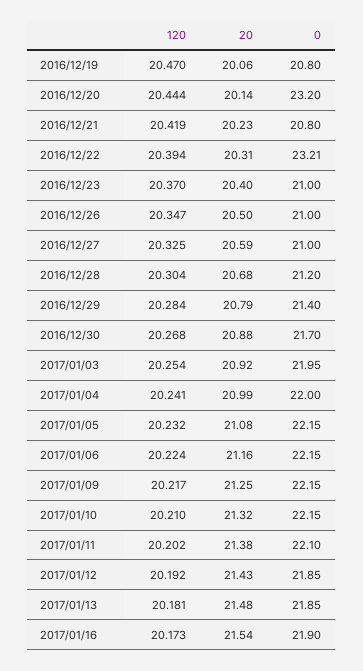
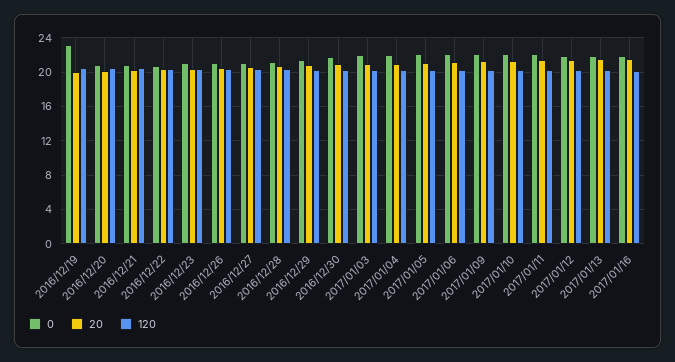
0, 2016/12/19: 20.8 -> 23
0, 2016/12/20: 23.2 -> 21
0, 2016/12/22: 23.21 -> 21

